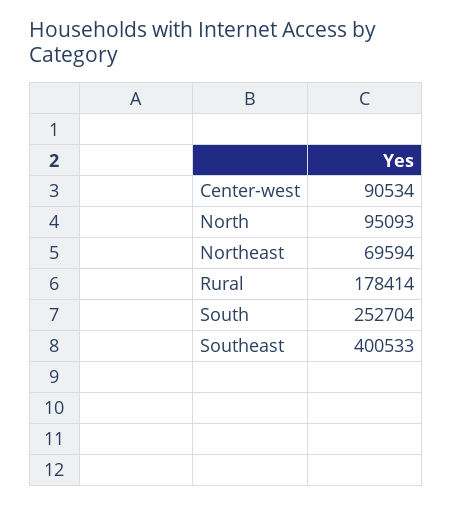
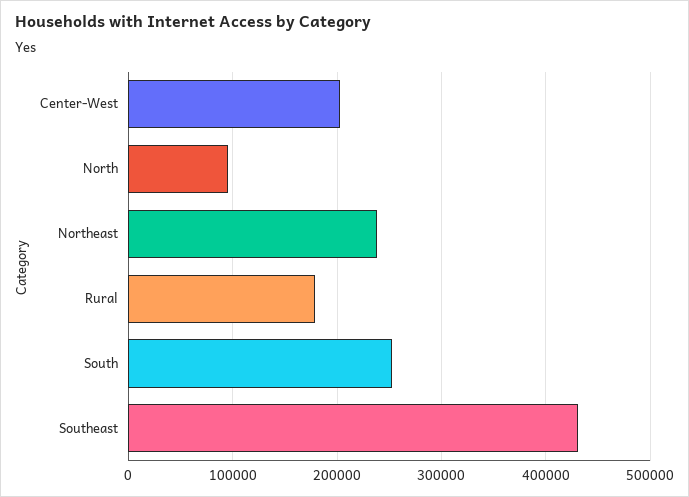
Center-west: 90534 -> 200000
Northeast: 69594 -> 240000
Southeast: 400533 -> 430000

